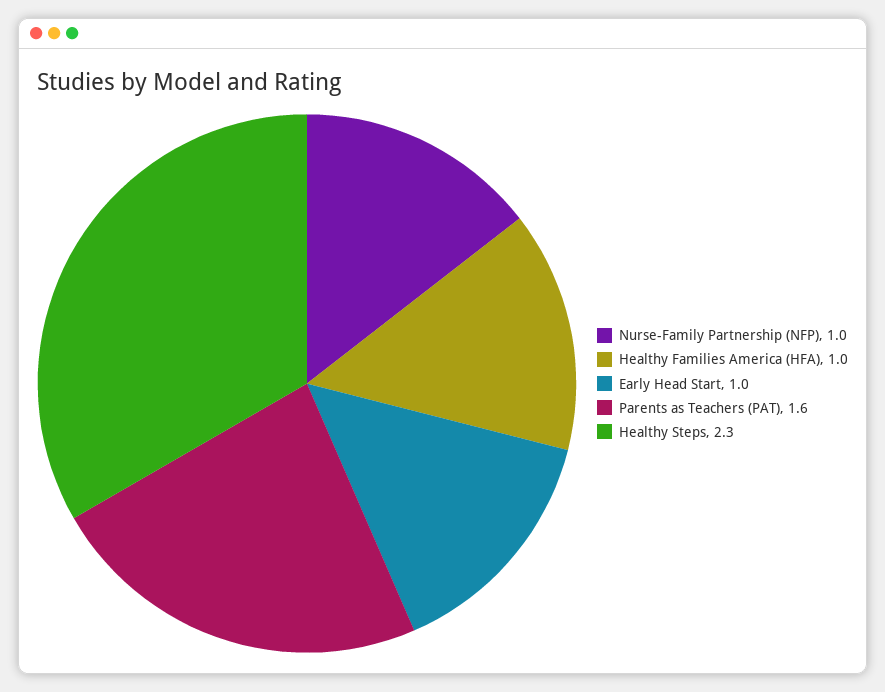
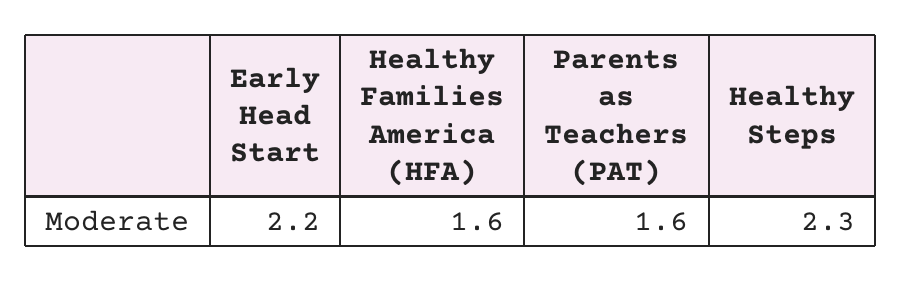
Nurse-Family Partnership (NFP): 1 -> none
Healthy Families America (HFA): 1 -> 1.6
Early Head Start: 1 -> 2.2

